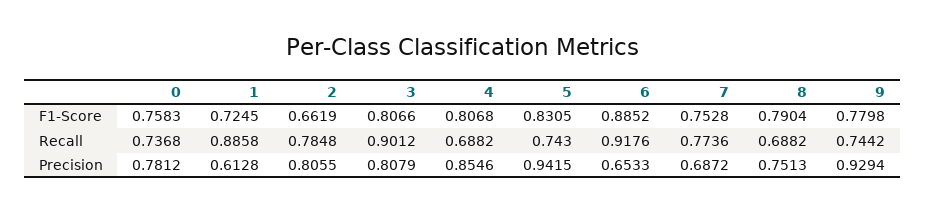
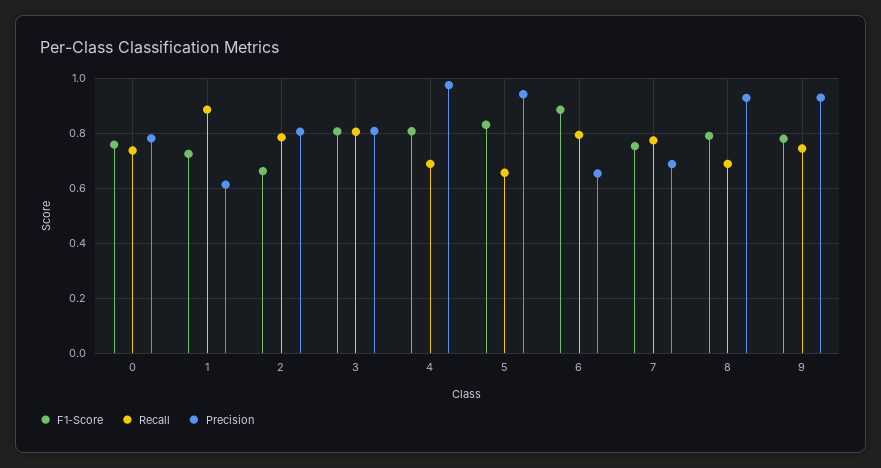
Recall, 3: 0.9012 -> 0.8
Recall, 5: 0.743 -> 0.65
Recall, 6: 0.9176 -> 0.8
Precision, 4: 0.8546 -> 0.975
Precision, 8: 0.7513 -> 0.925

